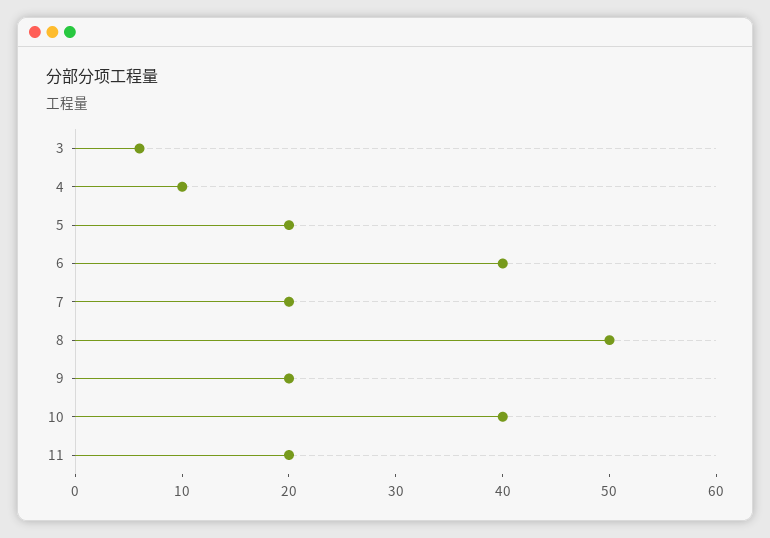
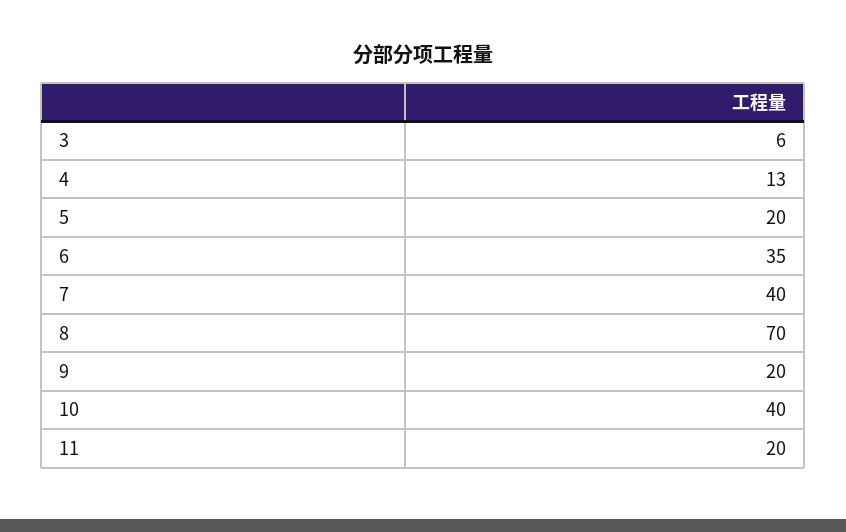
4: 10 -> 13
6: 40 -> 35
7: 20 -> 40
8: 50 -> 70

